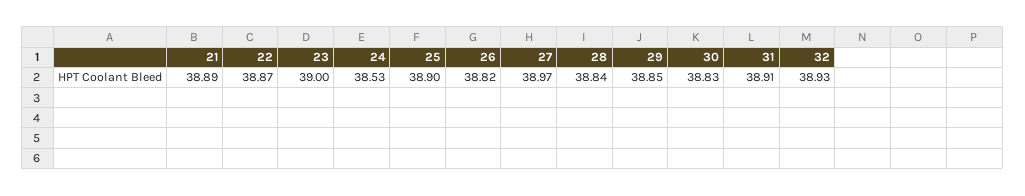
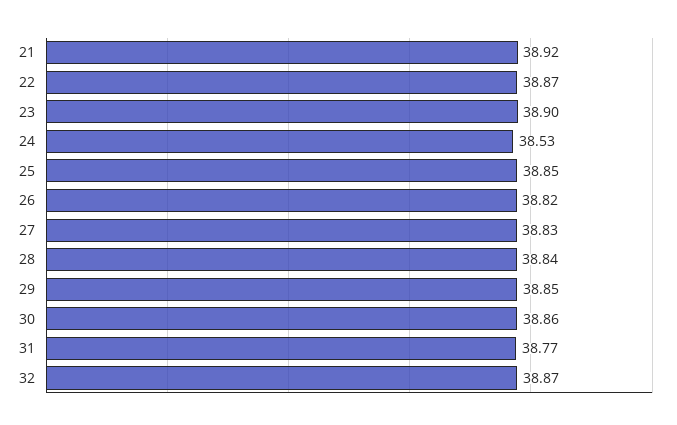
21: 38.89 -> 38.92
23: 39 -> 38.9
25: 38.9 -> 38.85
27: 38.97 -> 38.83
30: 38.83 -> 38.86
31: 38.91 -> 38.77
32: 38.93 -> 38.87

